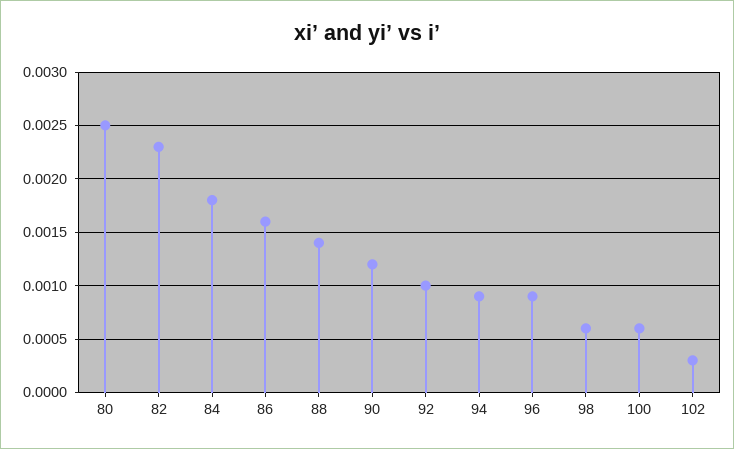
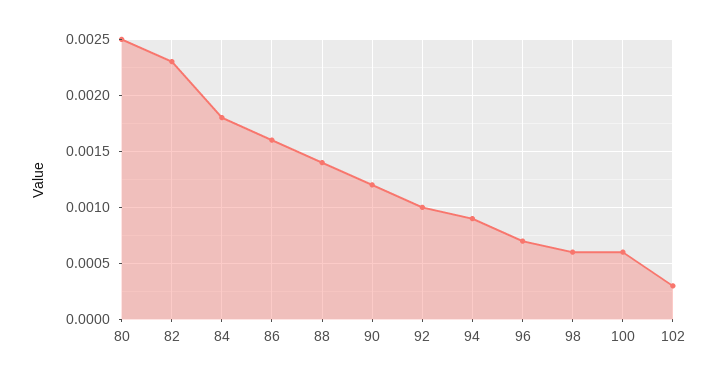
96: 0.0009 -> 0.0007

